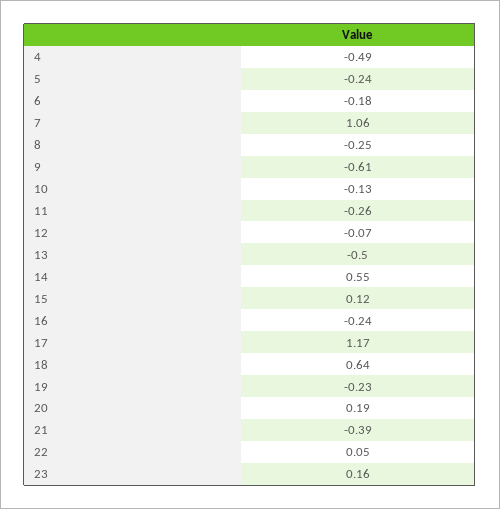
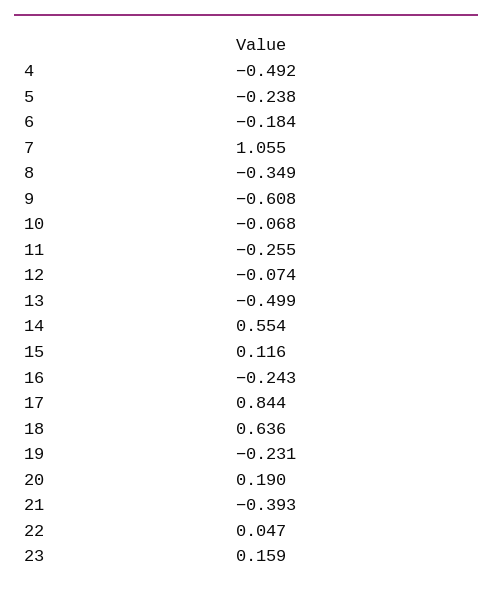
8: -0.25 -> -0.349
10: -0.13 -> -0.068
17: 1.17 -> 0.844

